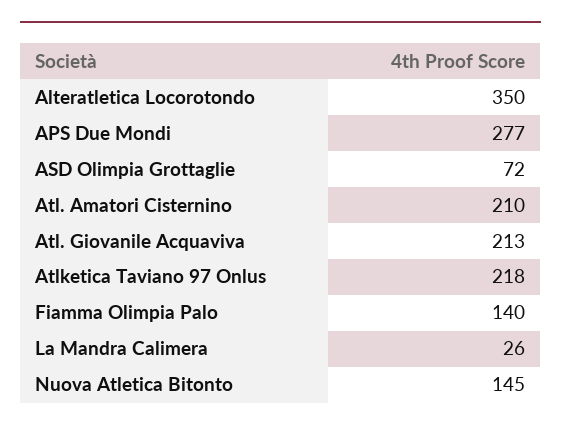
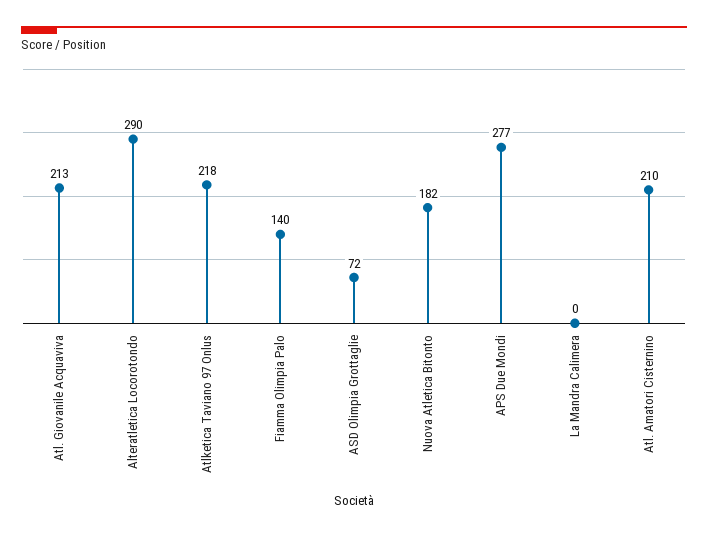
Alteratletica Locorotondo: 350 -> 290
La Mandra Calimera: 26 -> 0
Nuova Atletica Bitonto: 145 -> 182

